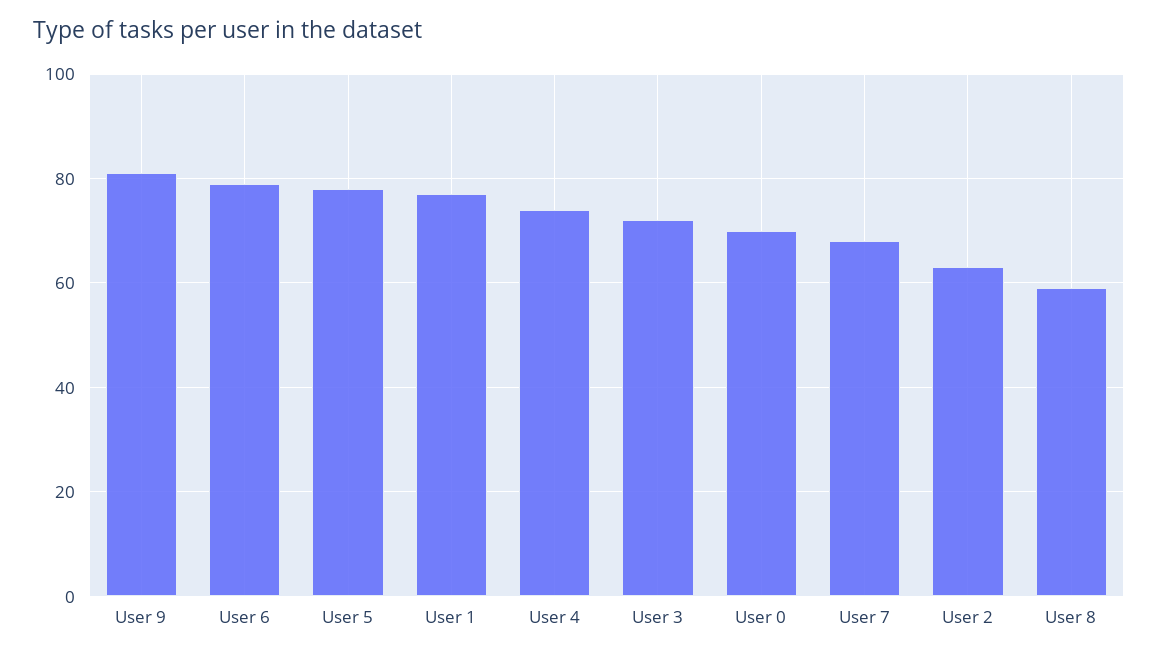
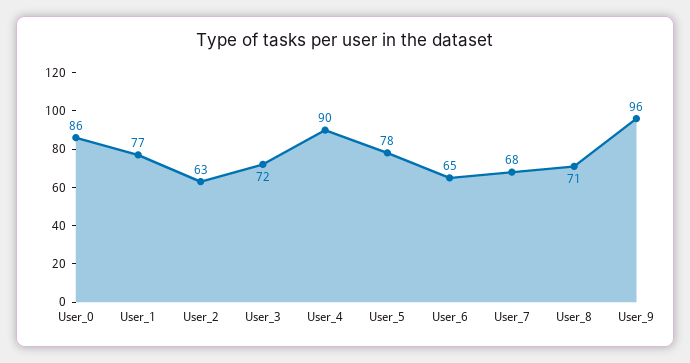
User 9: 80 -> 96
User 6: 80 -> 65
User 4: 75 -> 90
User 0: 70 -> 86
User 8: 60 -> 71

